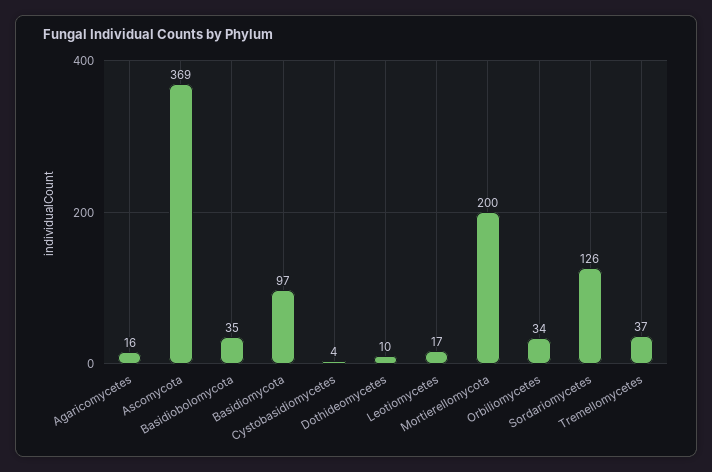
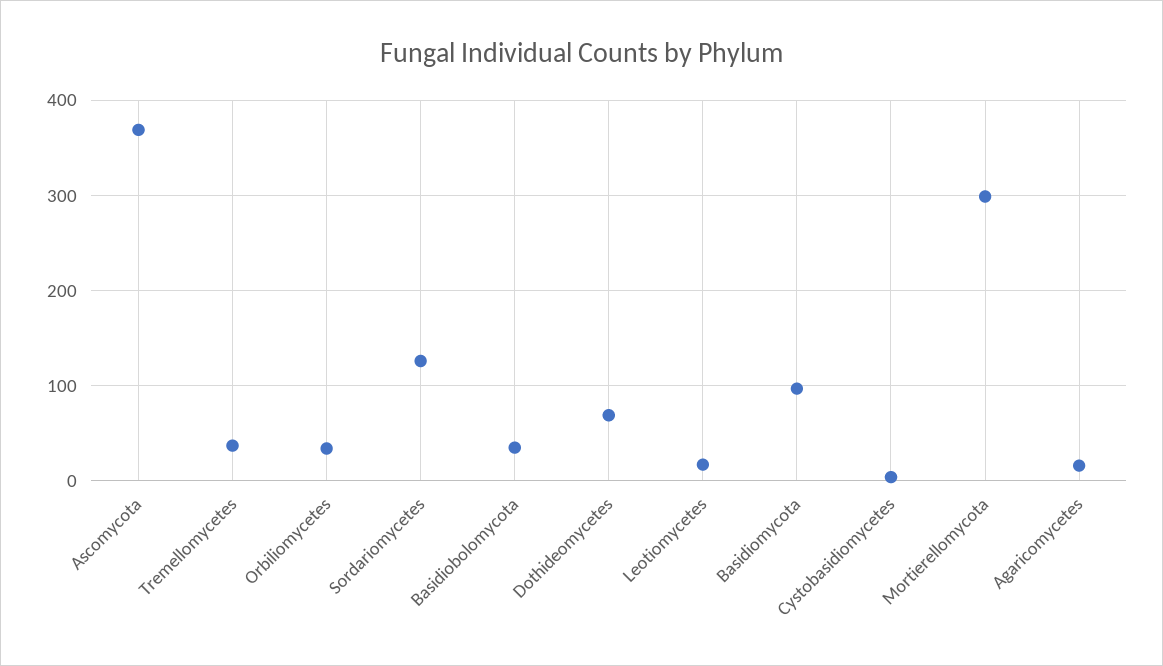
Dothideomycetes: 10 -> 70
Mortierellomycota: 200 -> 300

